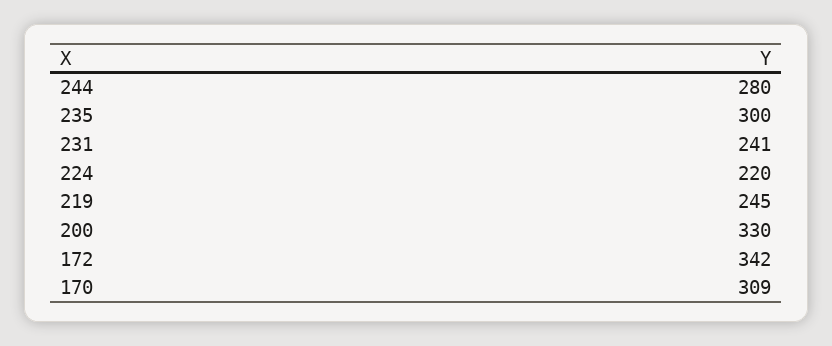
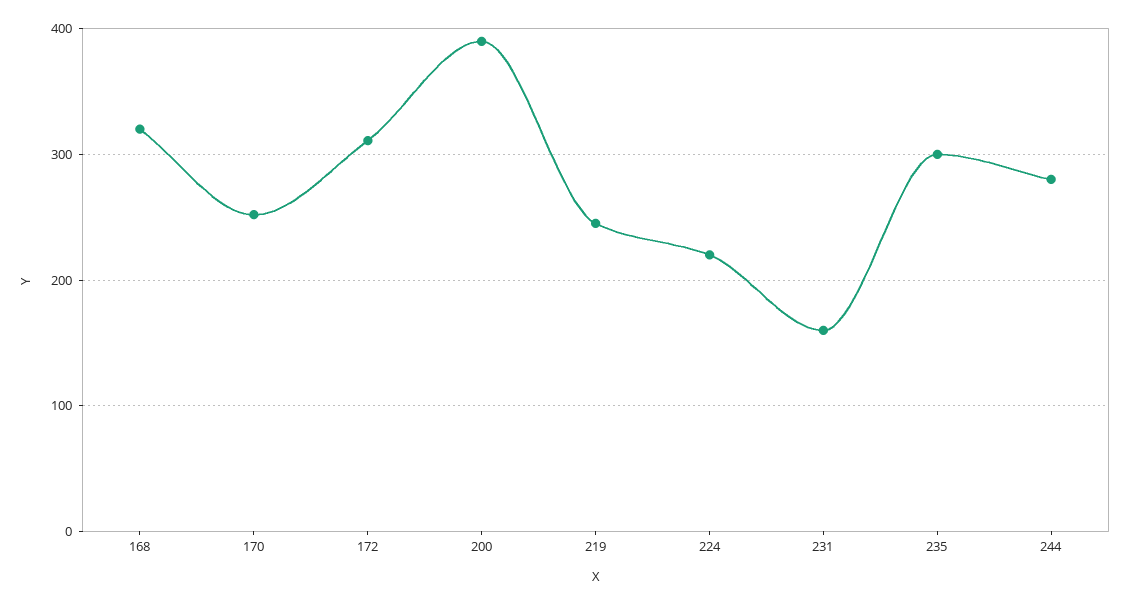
231: 241 -> 160
200: 330 -> 390
172: 342 -> 310
170: 309 -> 250
168: none -> 320

